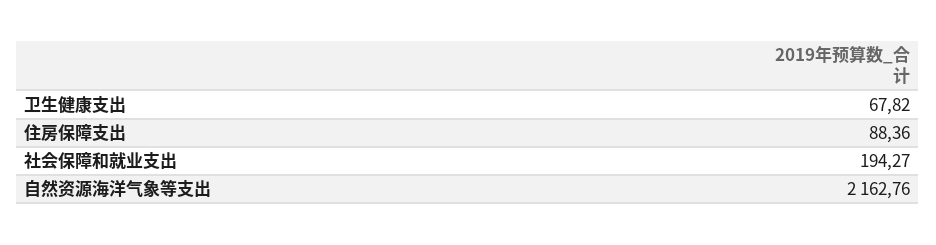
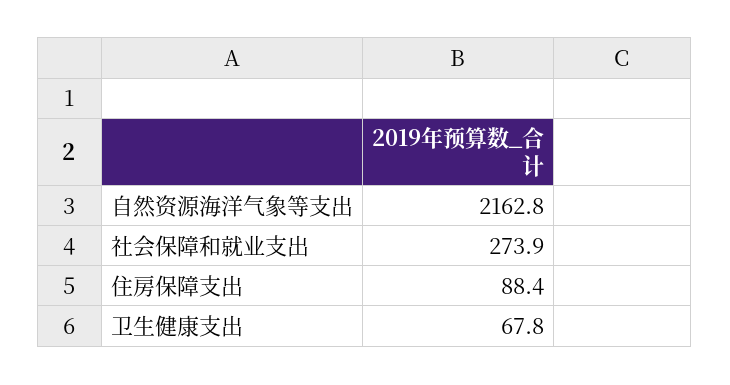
社会保障和就业支出: 194.27 -> 273.9

